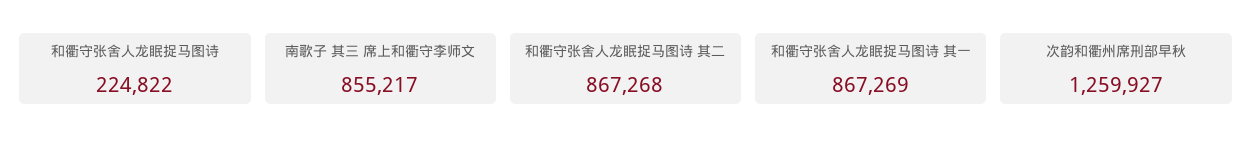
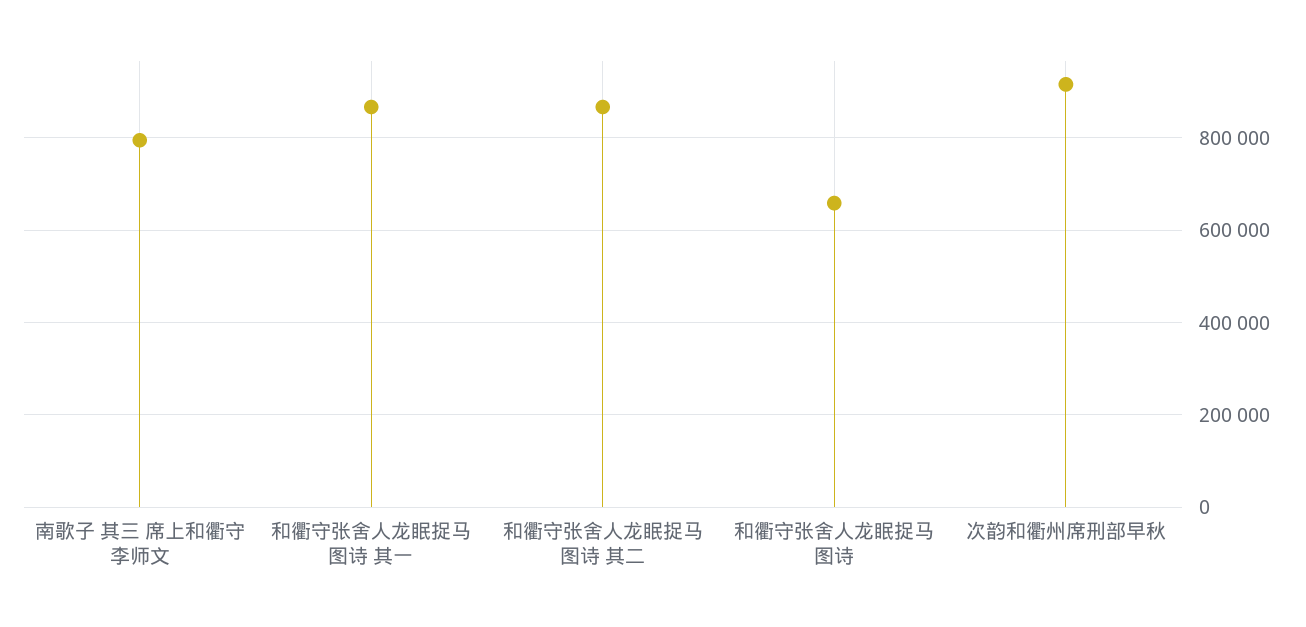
和衢守张舍人龙眠捉马图诗: 224822 -> 660000
南歌子 其三 席上和衢守李师文: 855217 -> 800000
次韵和衢州席刑部早秋: 1259927 -> 920000

